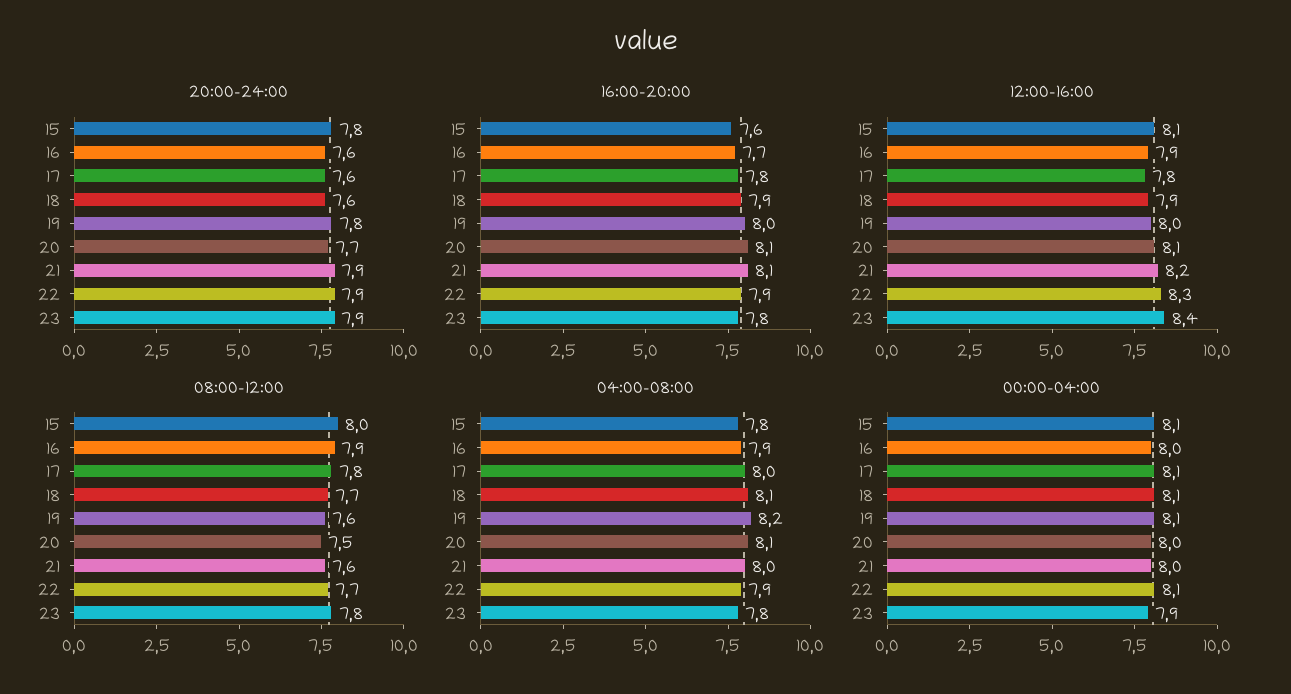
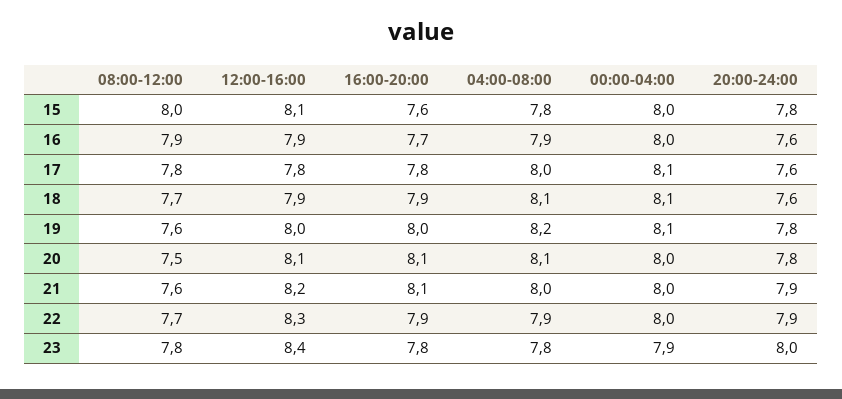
20:00-24:00, 20: 7.7 -> 7.8
20:00-24:00, 23: 7.9 -> 8
00:00-04:00, 15: 8.1 -> 8
00:00-04:00, 22: 8.1 -> 8

